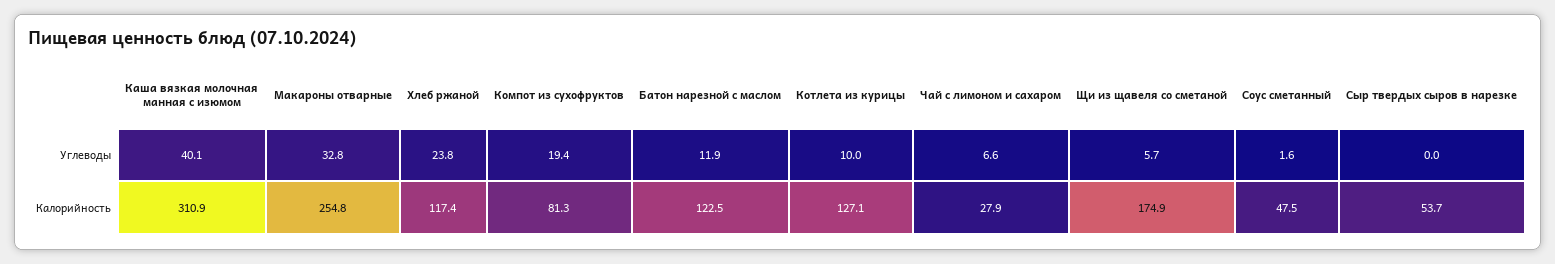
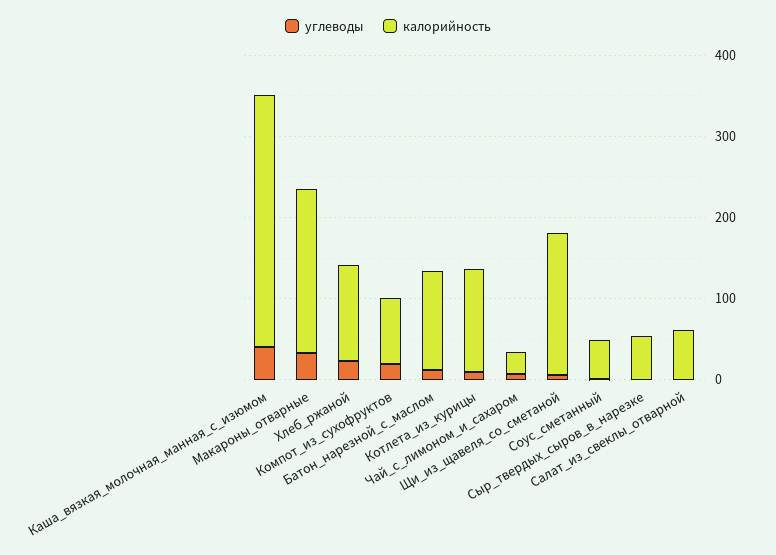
Калорийность, Макароны отварные: 254.8 -> 200
Углеводы, Салат_из_свеклы_отварной: none -> 0
Калорийность, Салат_из_свеклы_отварной: none -> 60

